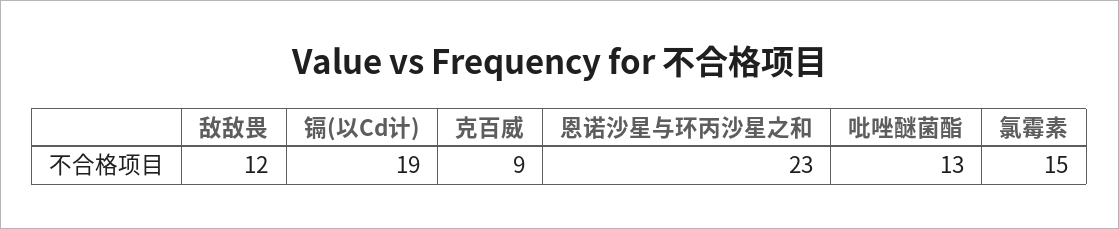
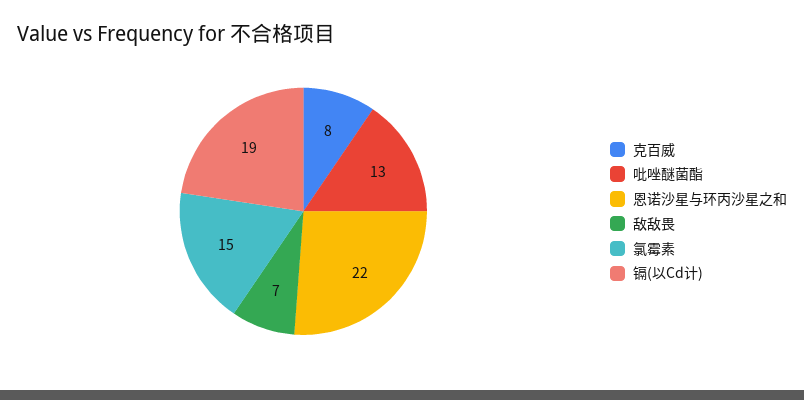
敌敌畏: 12 -> 7
克百威: 9 -> 8
恩诺沙星与环丙沙星之和: 23 -> 22

